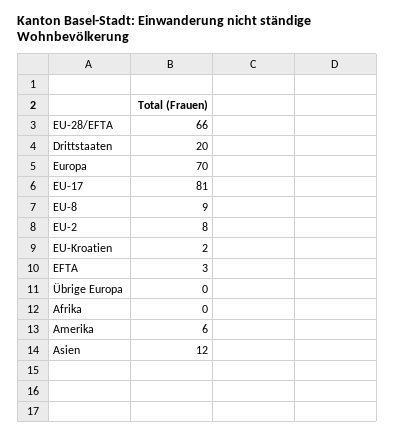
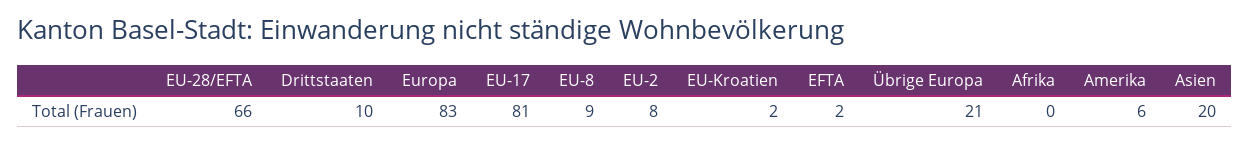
Drittstaaten: 20 -> 10
Europa: 70 -> 83
EFTA: 3 -> 2
Übrige Europa: 0 -> 21
Asien: 12 -> 20

